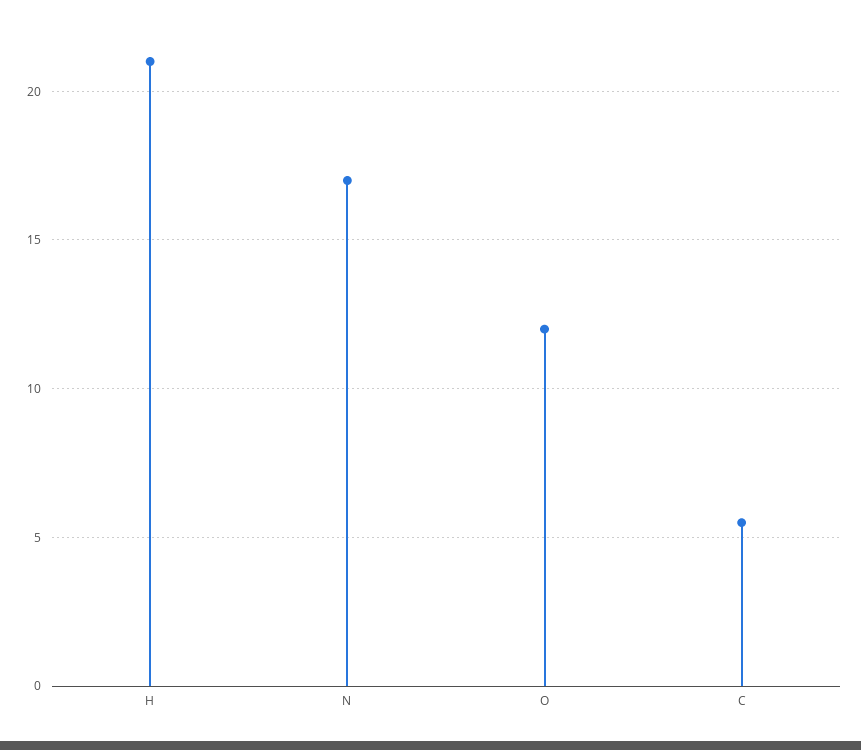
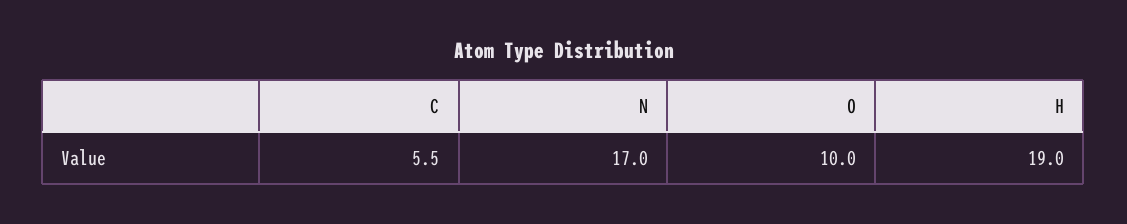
H: 21 -> 19
O: 12 -> 10

